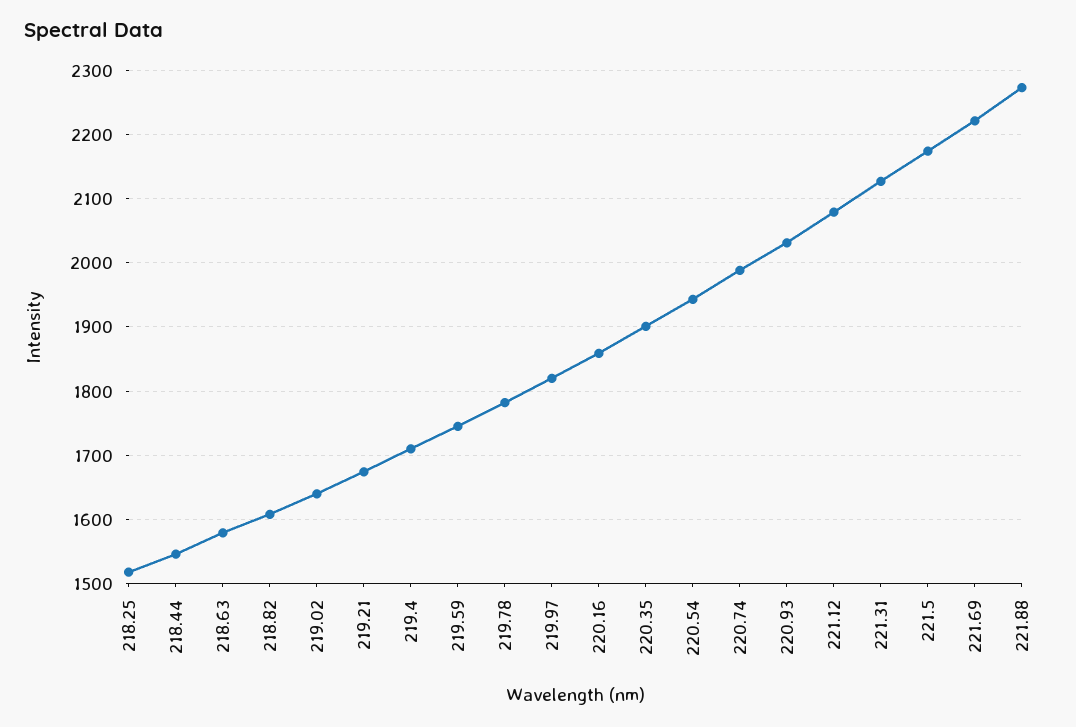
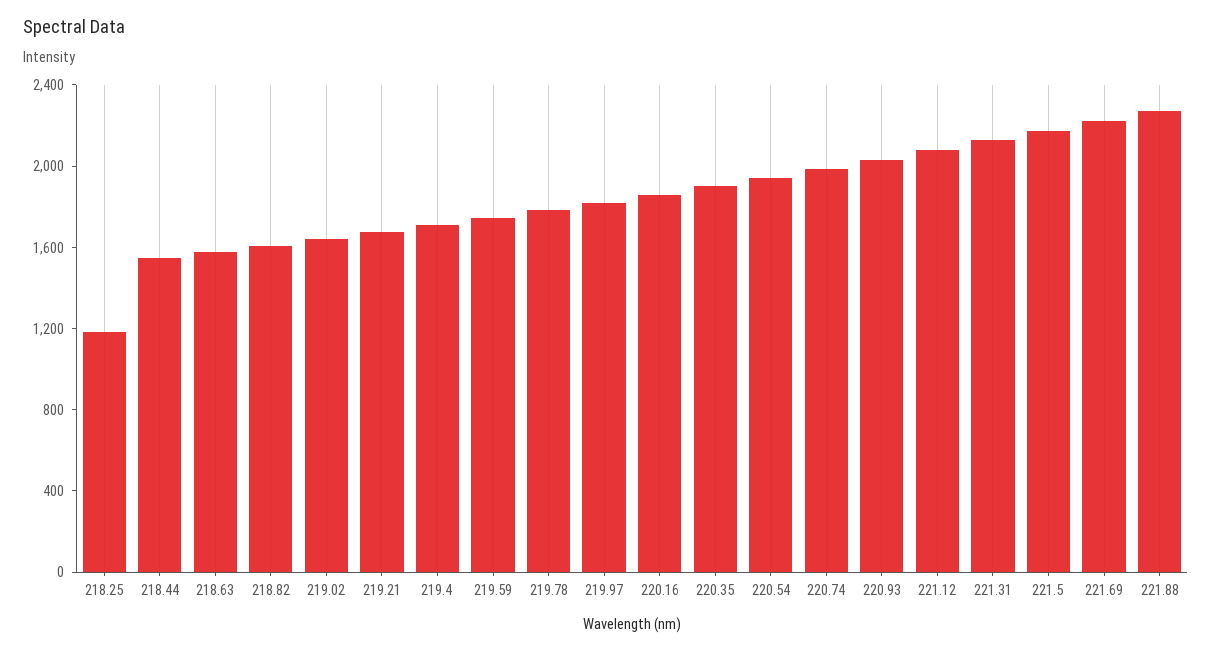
218.25: 1520 -> 1200

